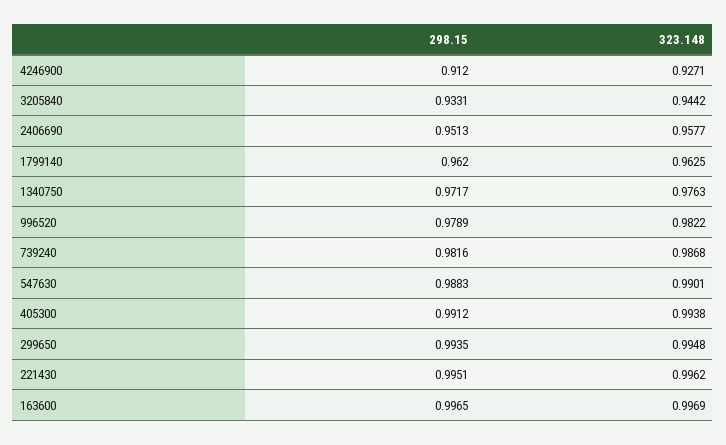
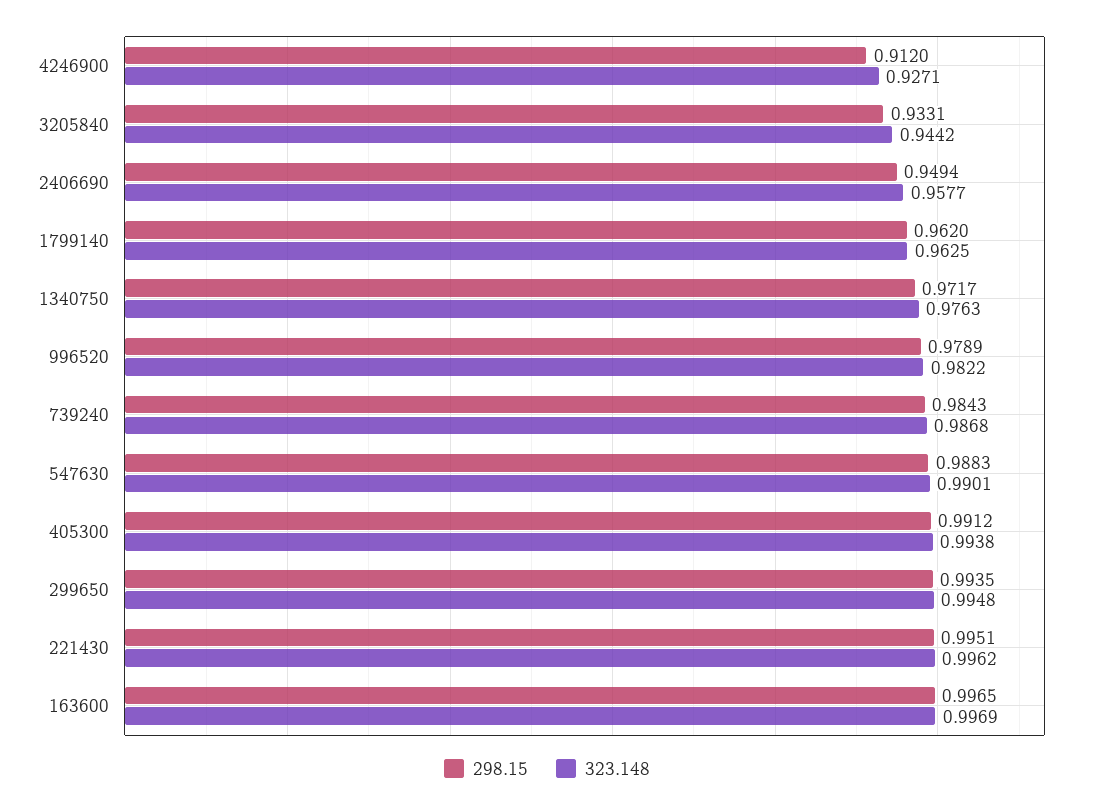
298.15, 2406690: 0.9513 -> 0.9494
298.15, 739240: 0.9816 -> 0.9843

